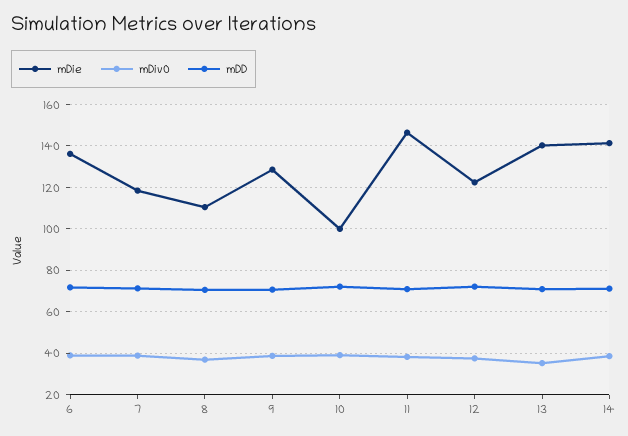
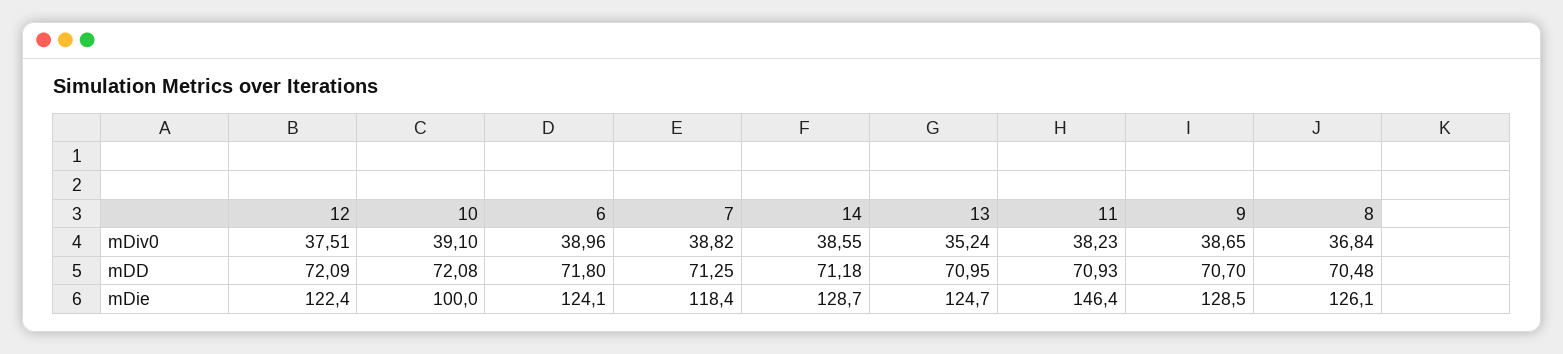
mDie, 6: 135 -> 124.1
mDie, 8: 110 -> 126.1
mDie, 13: 140 -> 124.7
mDie, 14: 140 -> 128.7

